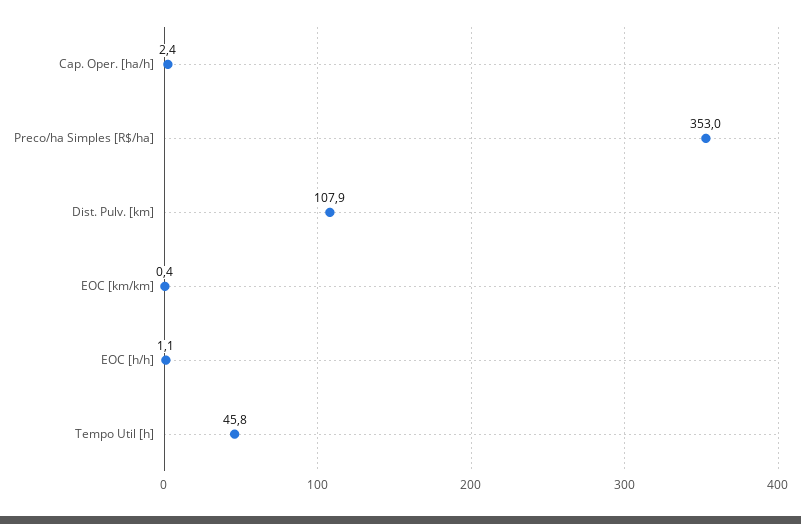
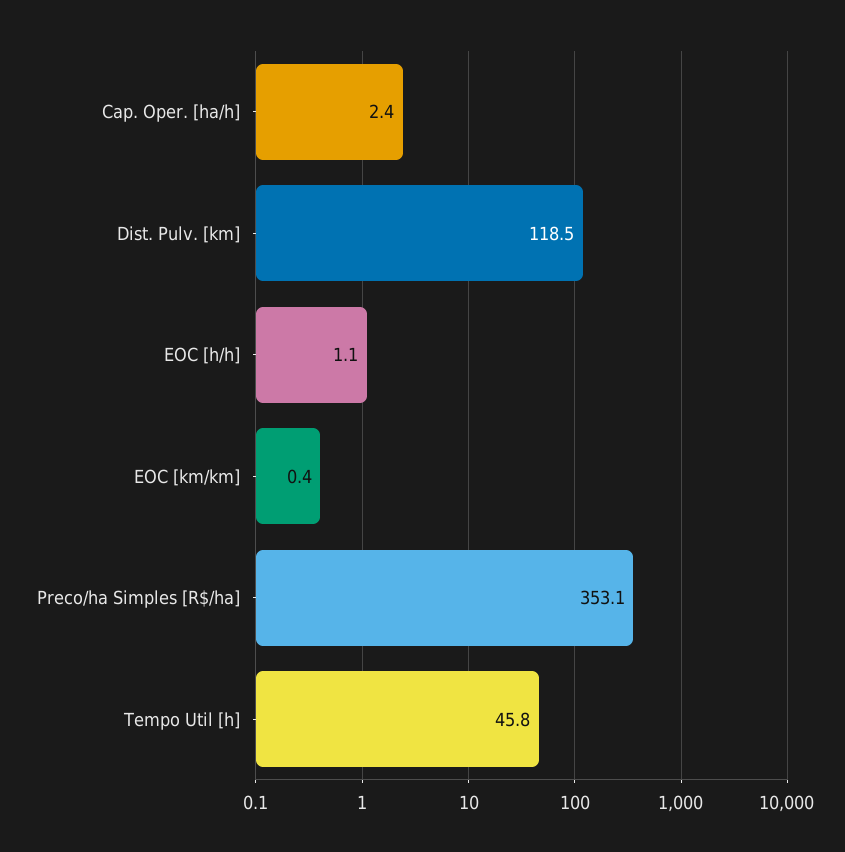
Preco/ha Simples [R$/ha]: 353 -> 353.1
Dist. Pulv. [km]: 107.9 -> 118.5

